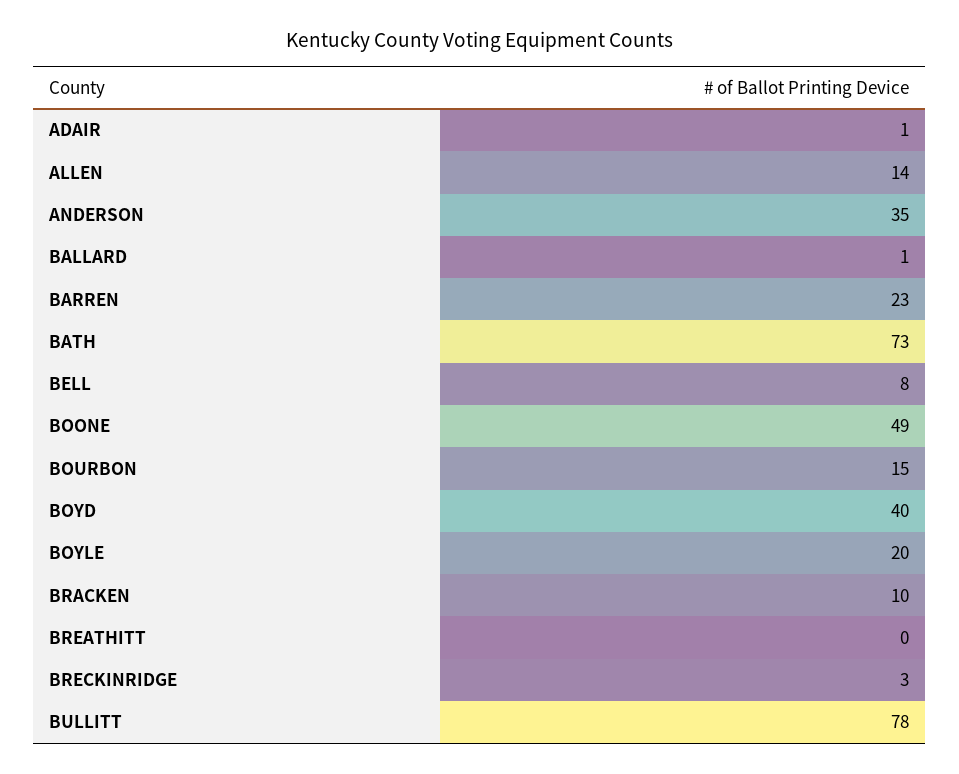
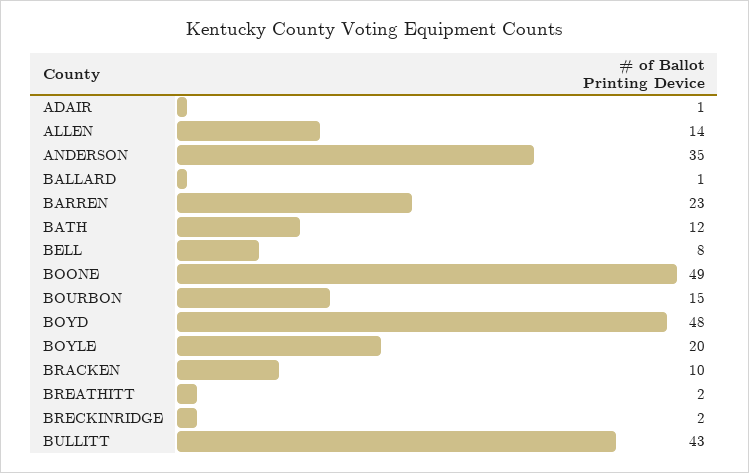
BATH: 73 -> 12
BOYD: 40 -> 48
BREATHITT: 0 -> 2
BRECKINRIDGE: 3 -> 2
BULLITT: 78 -> 43

